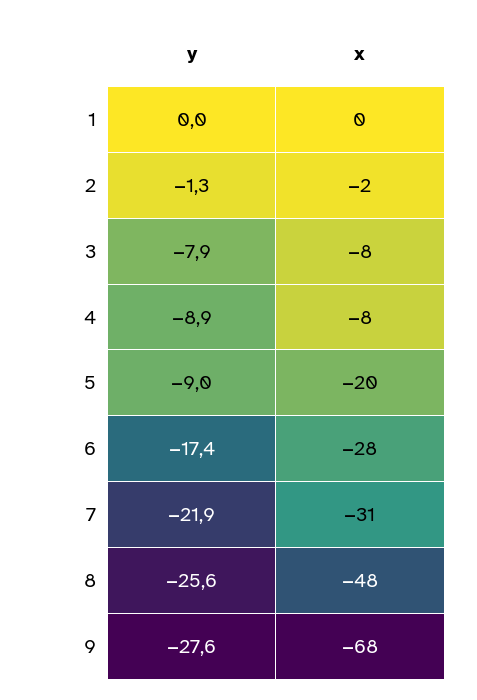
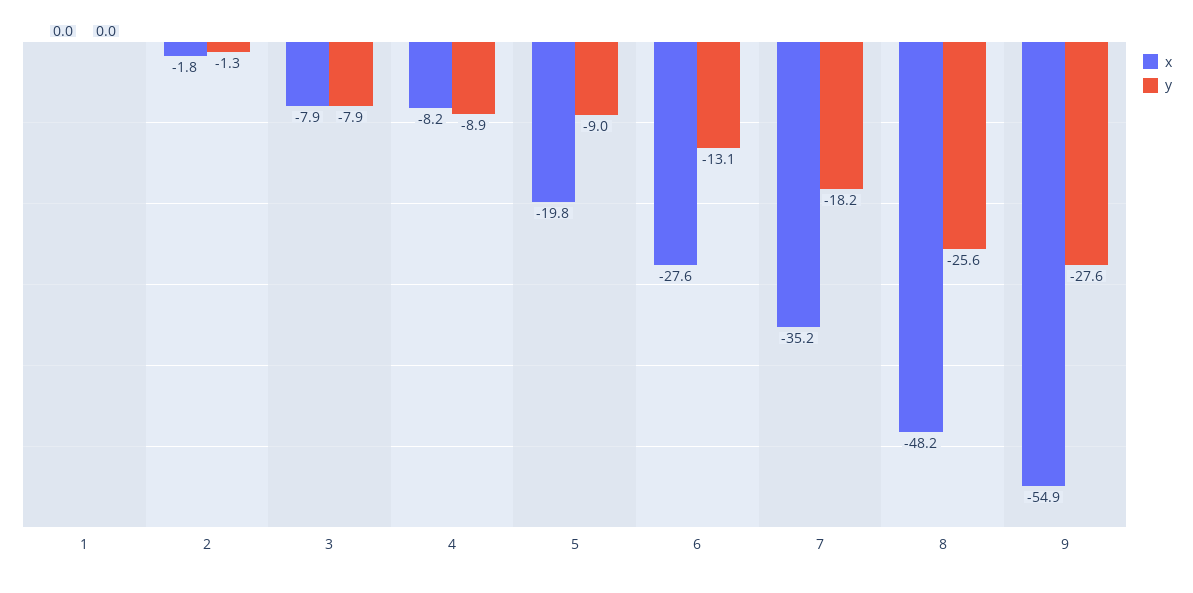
y, 6: -17.4 -> -13.1
y, 7: -21.9 -> -18.2
x, 7: -31 -> -35.2
x, 9: -68 -> -54.9

